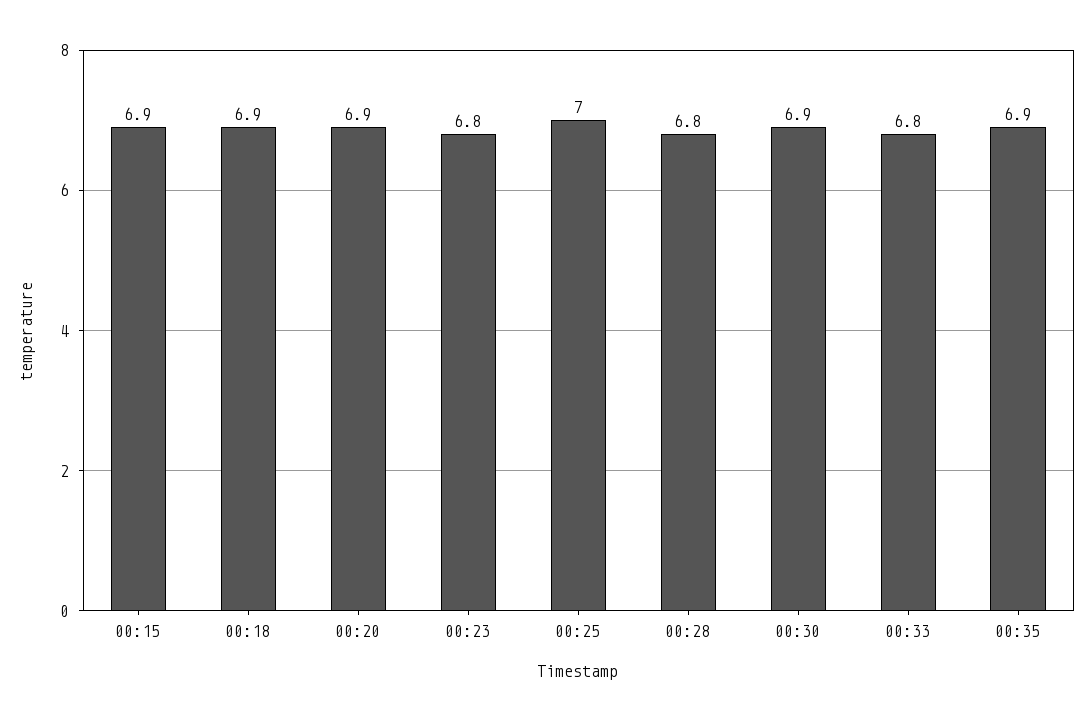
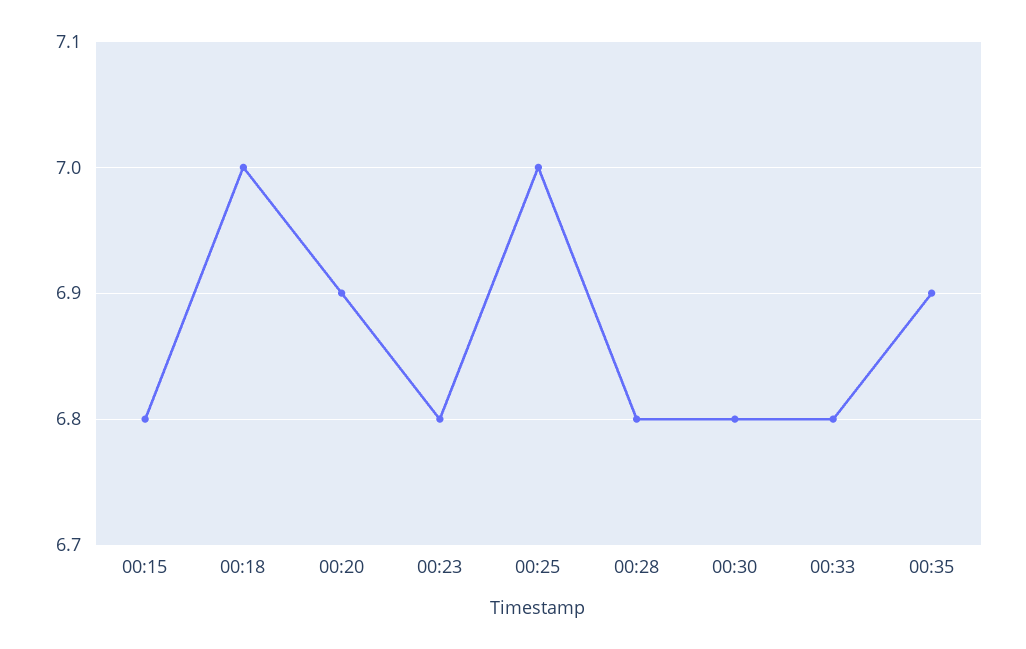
00:15: 6.9 -> 6.8
00:18: 6.9 -> 7
00:30: 6.9 -> 6.8

